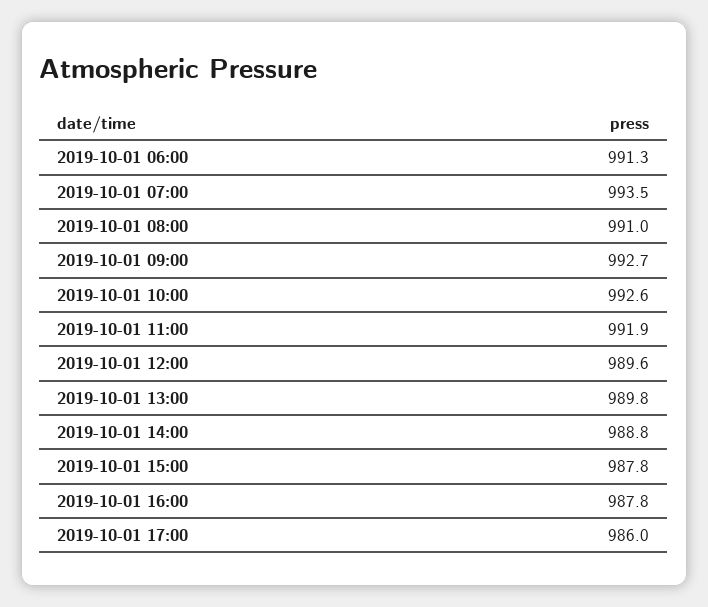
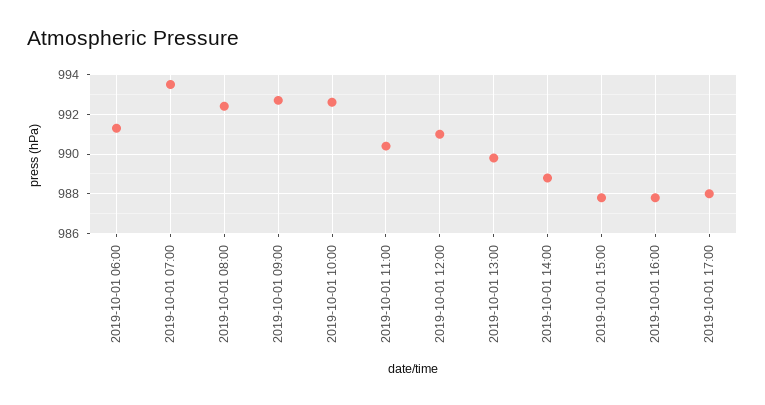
2019-10-01 08:00: 991 -> 992.5
2019-10-01 11:00: 991.9 -> 990.5
2019-10-01 12:00: 989.6 -> 991
2019-10-01 17:00: 986 -> 988

